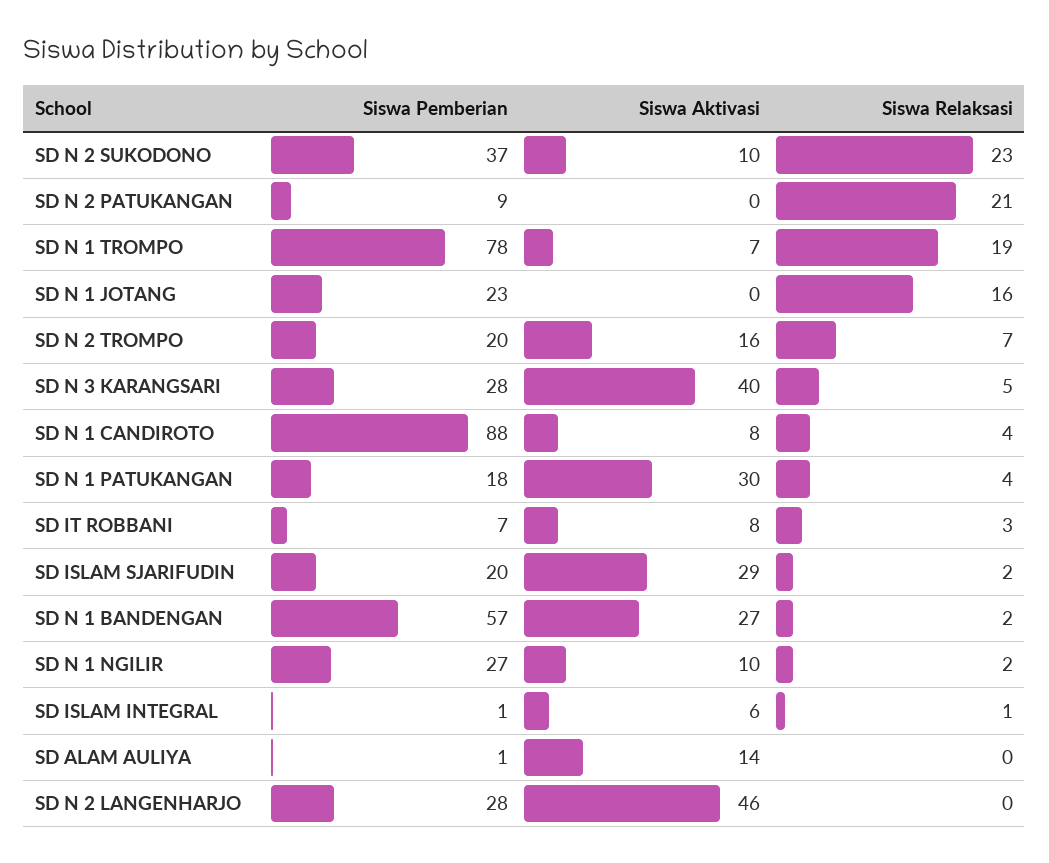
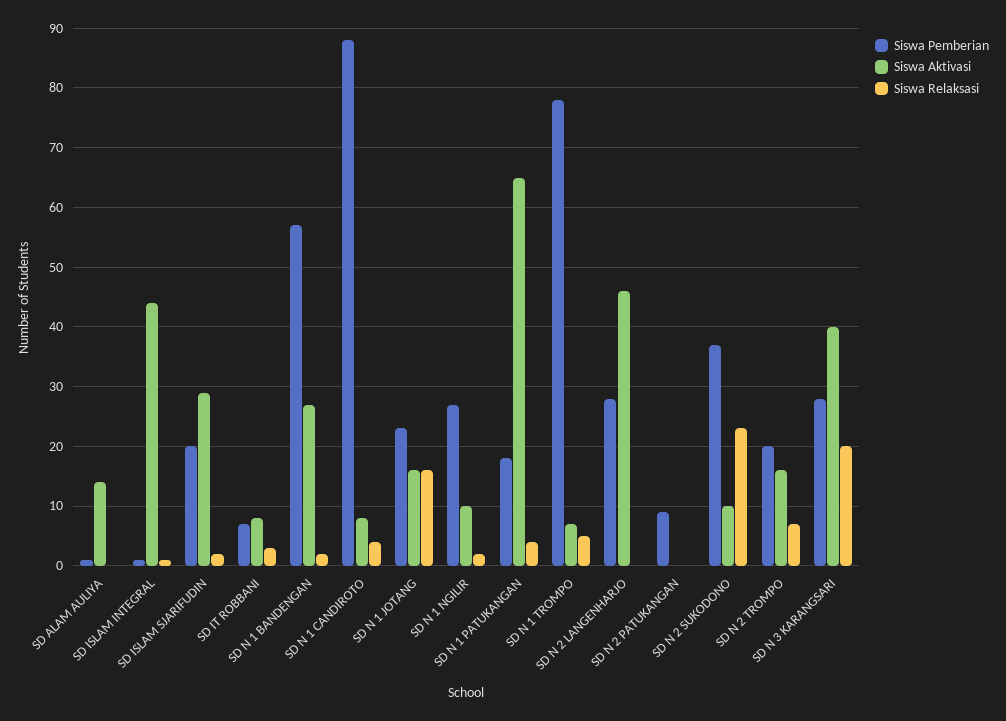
Siswa Relaksasi, SD N 2 PATUKANGAN: 21 -> 0
Siswa Relaksasi, SD N 1 TROMPO: 19 -> 5
Siswa Aktivasi, SD N 1 JOTANG: 0 -> 15
Siswa Relaksasi, SD N 3 KARANGSARI: 5 -> 20
Siswa Aktivasi, SD N 1 PATUKANGAN: 30 -> 65
Siswa Aktivasi, SD ISLAM INTEGRAL: 6 -> 45

